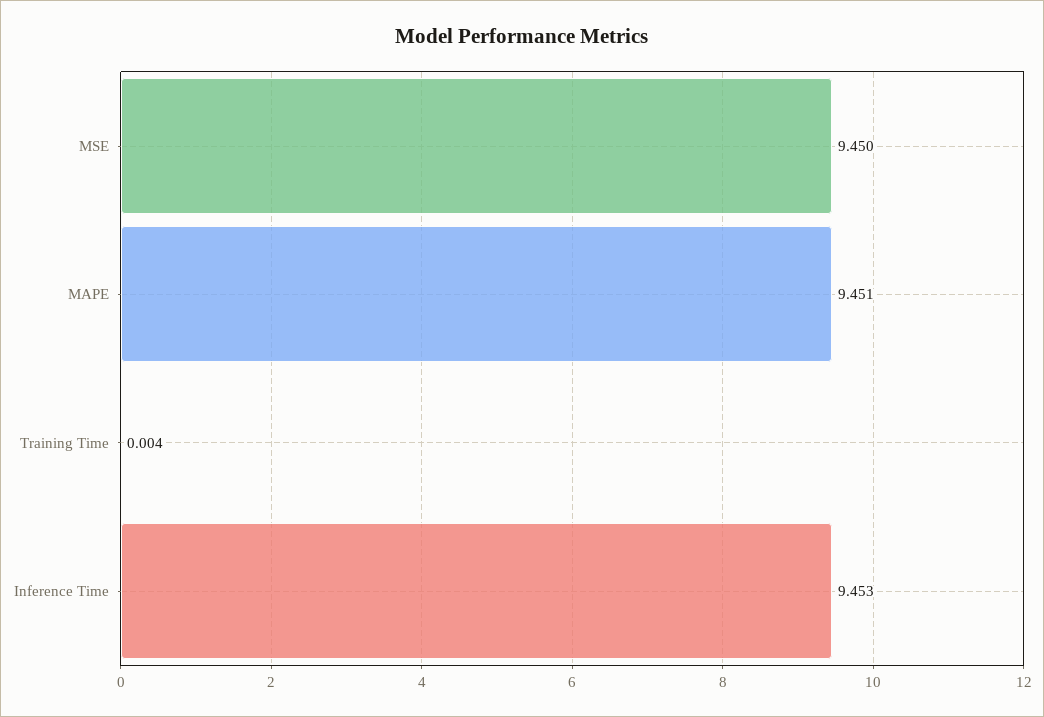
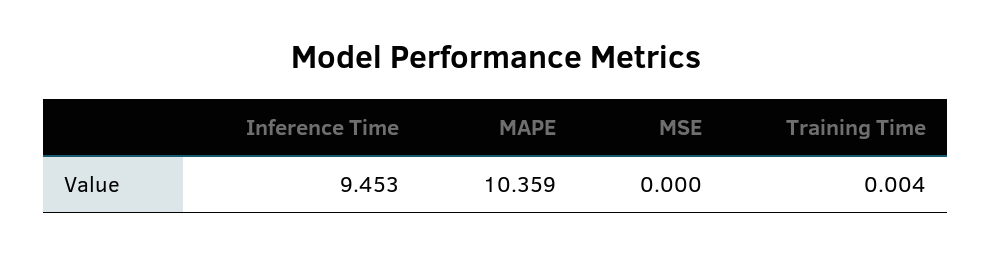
MSE: 9.45 -> 0
MAPE: 9.451 -> 10.359

